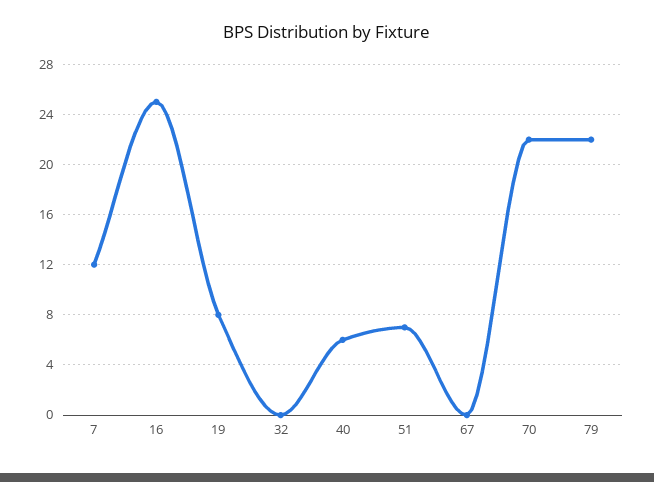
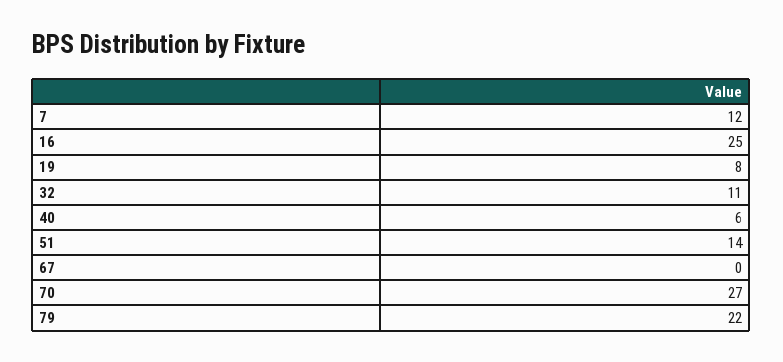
32: 0 -> 11
51: 7 -> 14
70: 22 -> 27

